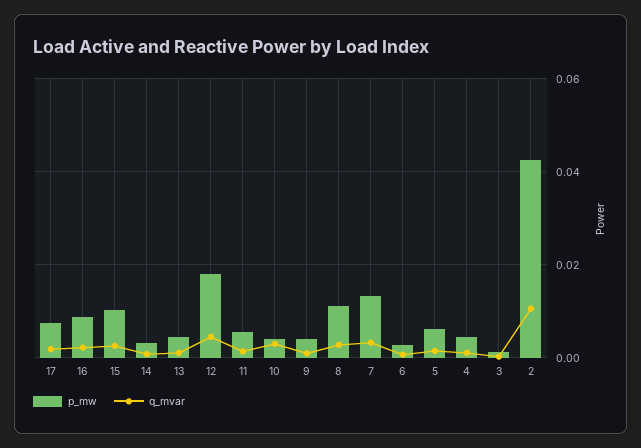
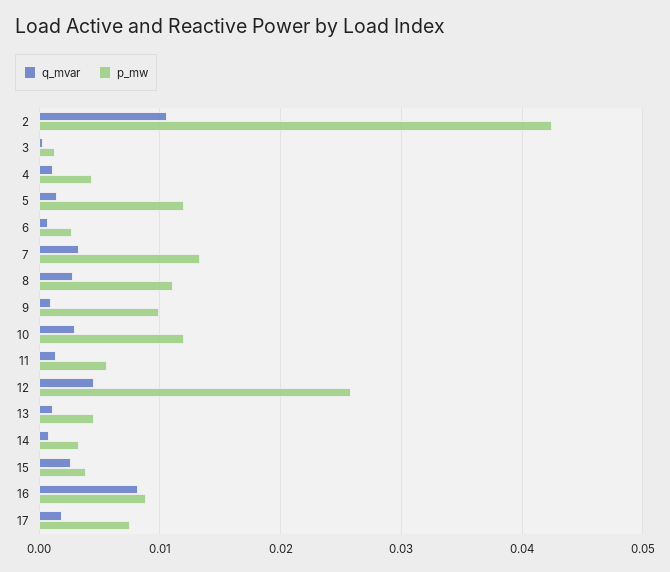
q_mvar, 16: 0.002 -> 0.008
p_mw, 15: 0.01 -> 0.004
p_mw, 12: 0.018 -> 0.026
p_mw, 10: 0.004 -> 0.012
p_mw, 9: 0.004 -> 0.01
p_mw, 5: 0.006 -> 0.012

